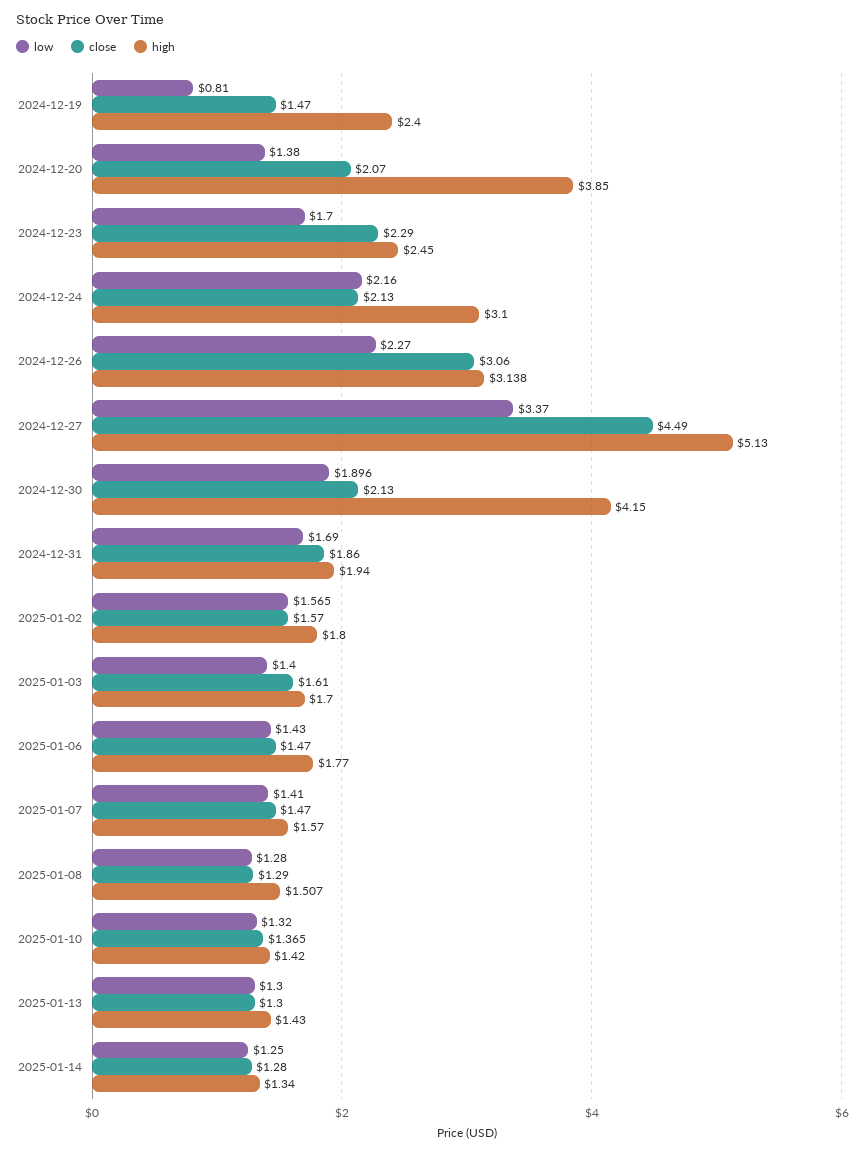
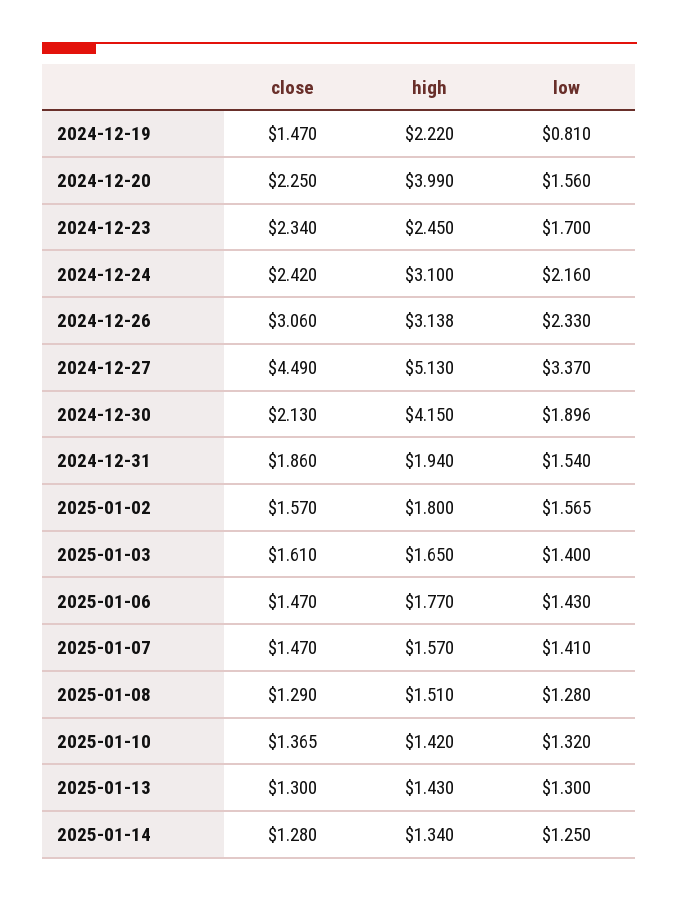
high, 2024-12-19: 2.4 -> 2.22
low, 2024-12-20: 1.38 -> 1.56
close, 2024-12-20: 2.07 -> 2.25
high, 2024-12-20: 3.85 -> 3.99
close, 2024-12-23: 2.29 -> 2.34
close, 2024-12-24: 2.13 -> 2.42
low, 2024-12-26: 2.27 -> 2.33
low, 2024-12-31: 1.69 -> 1.54
high, 2025-01-03: 1.7 -> 1.65
high, 2025-01-08: 1.507 -> 1.51

